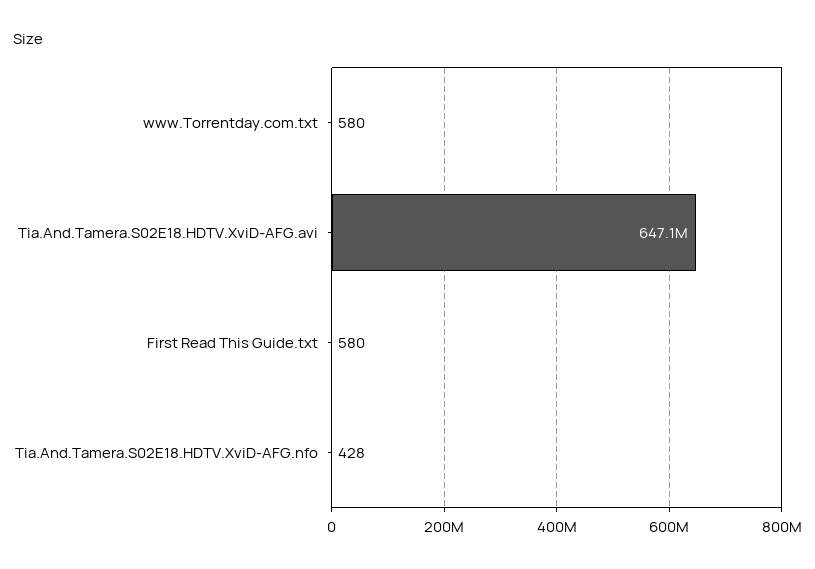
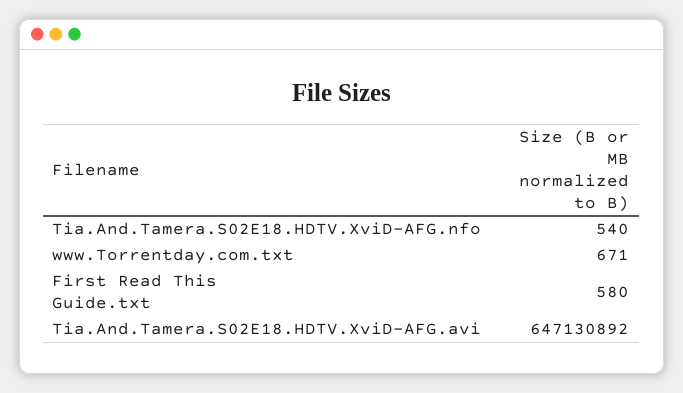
www.Torrentday.com.txt: 580 -> 671
Tia.And.Tamera.S02E18.HDTV.XviD-AFG.nfo: 428 -> 540

